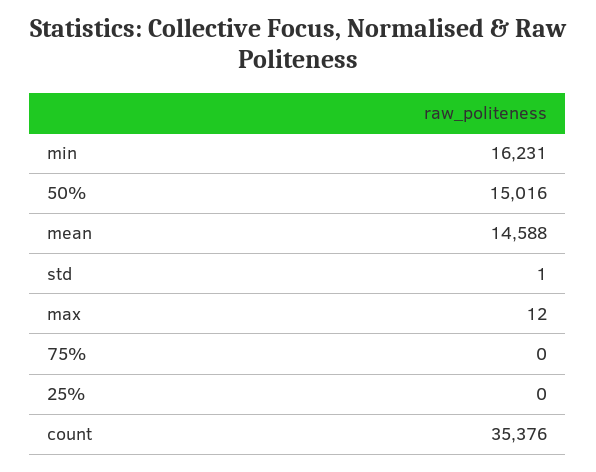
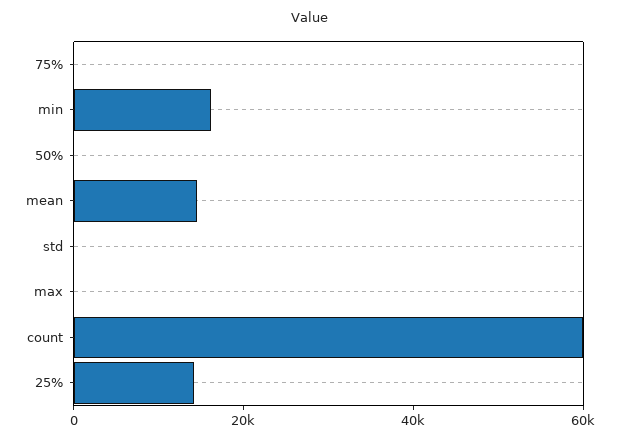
50%: 15016 -> 0
25%: 0 -> 15000
count: 35376 -> 60000

